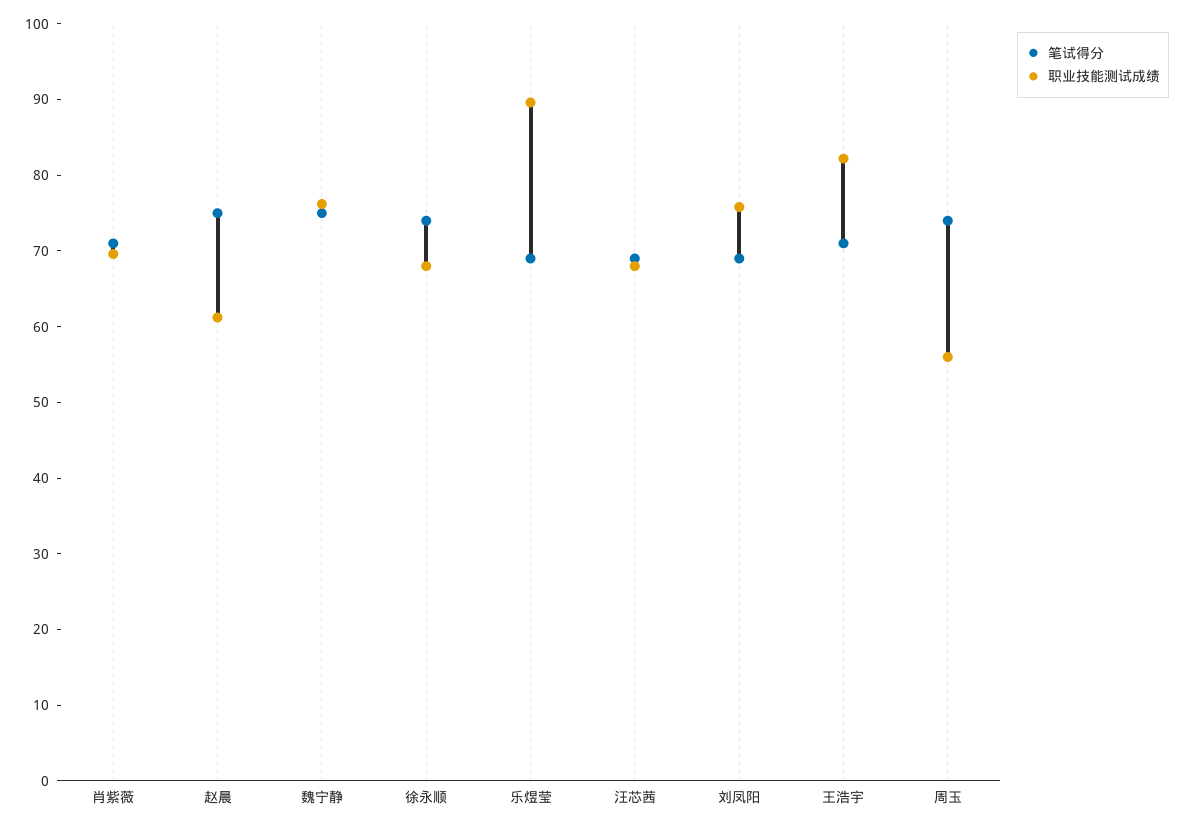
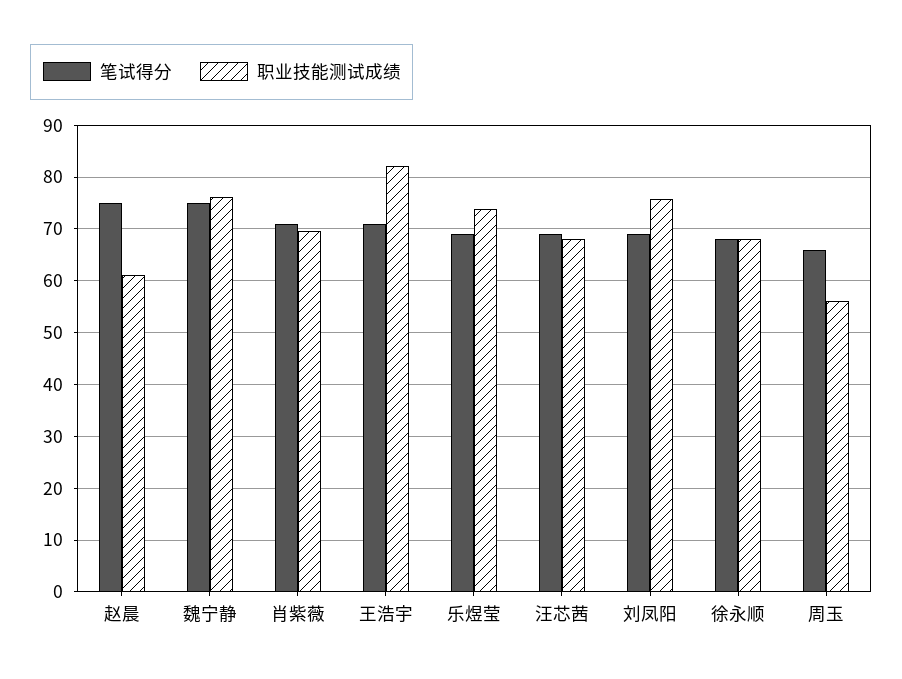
笔试得分, 徐永顺: 74 -> 68
职业技能测试成绩, 乐煜莹: 90 -> 74
笔试得分, 周玉: 74 -> 66

